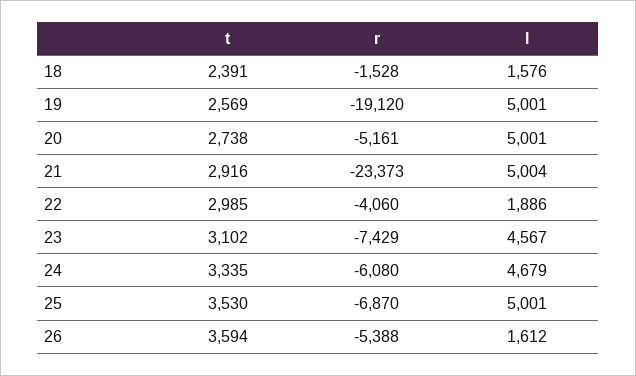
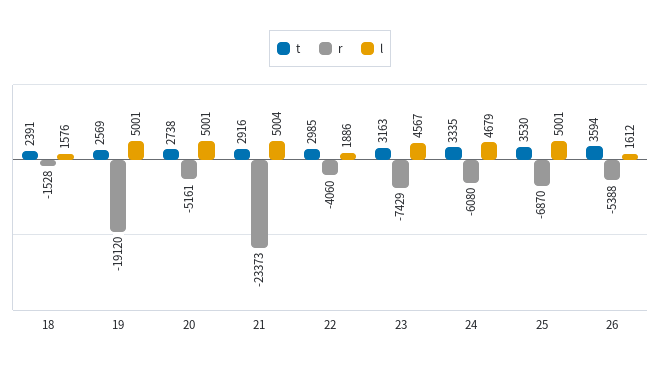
t, 23: 3102 -> 3163

